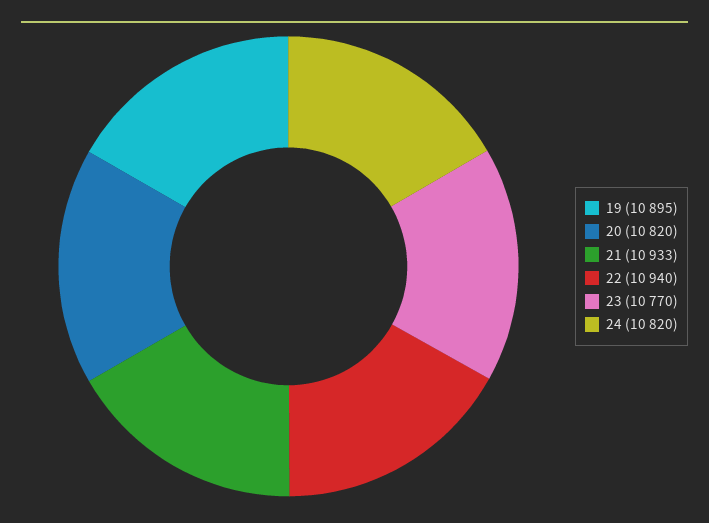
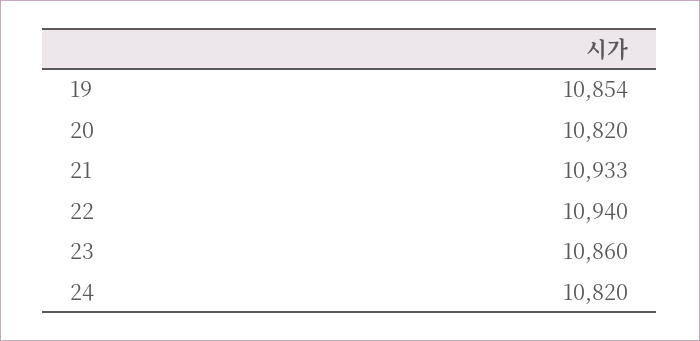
19: 10895 -> 10854
23: 10770 -> 10860

